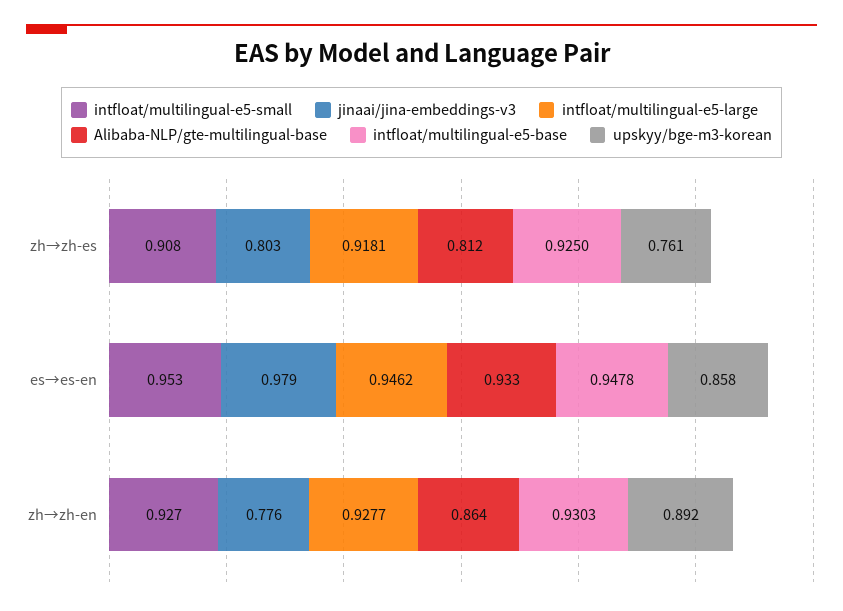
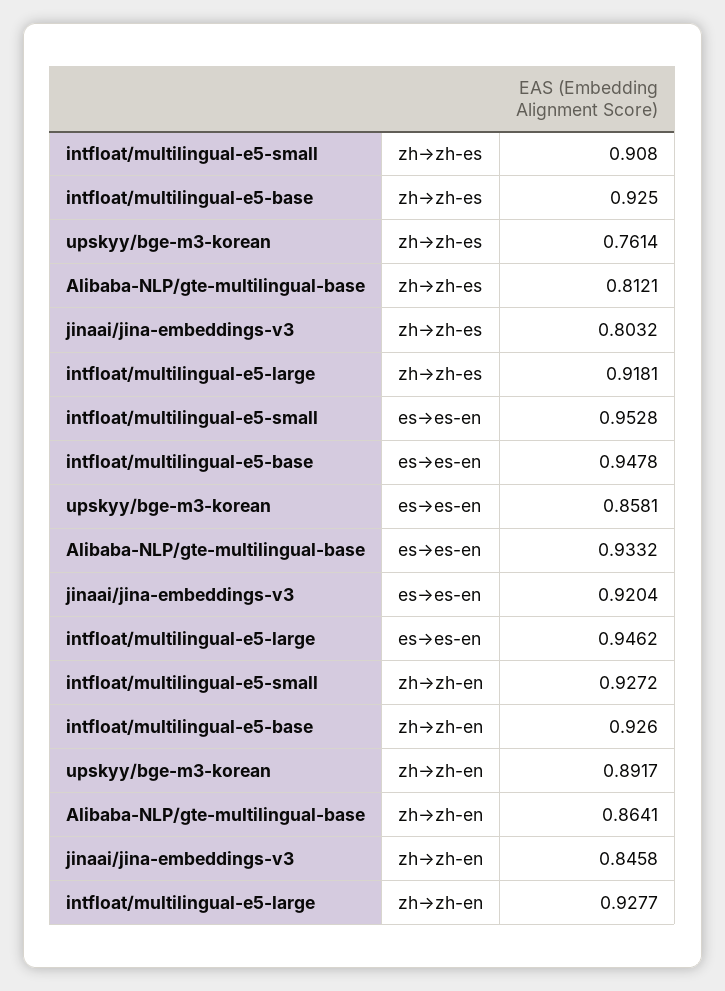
jinaai/jina-embeddings-v3, es→es-en: 0.979 -> 0.9204
jinaai/jina-embeddings-v3, zh→zh-en: 0.776 -> 0.8458
intfloat/multilingual-e5-base, zh→zh-en: 0.9303 -> 0.926

